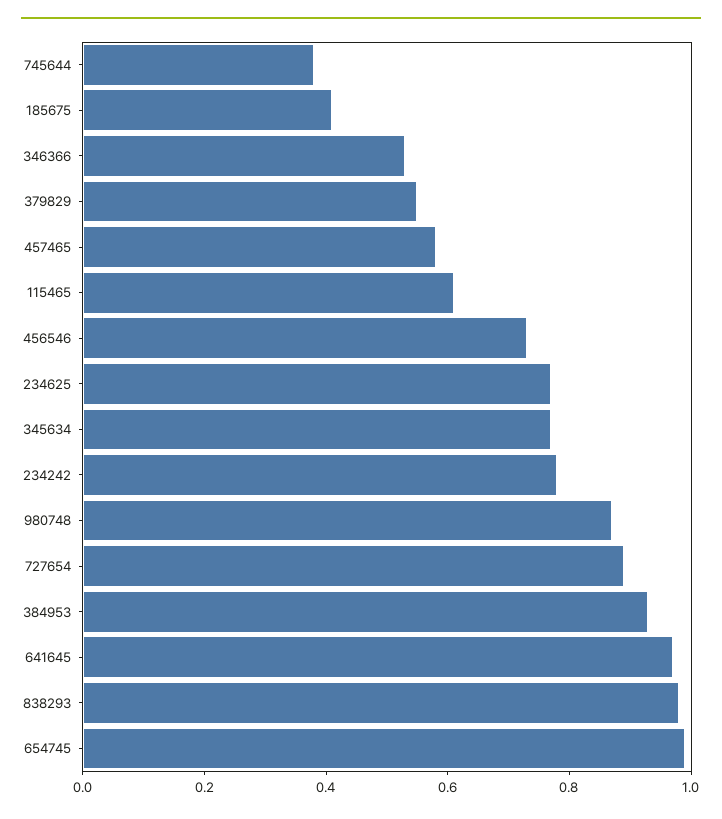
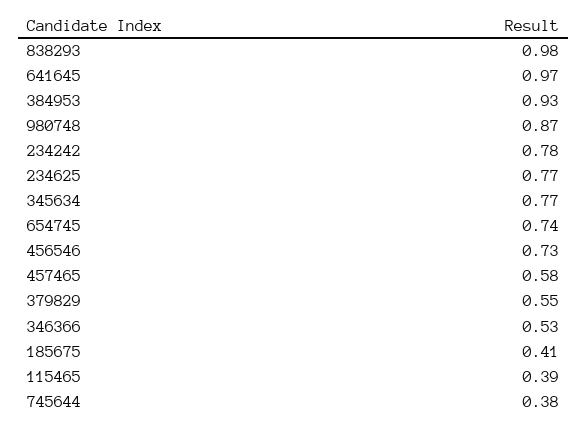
115465: 0.6 -> 0.39
727654: 0.9 -> none
654745: 1 -> 0.74

